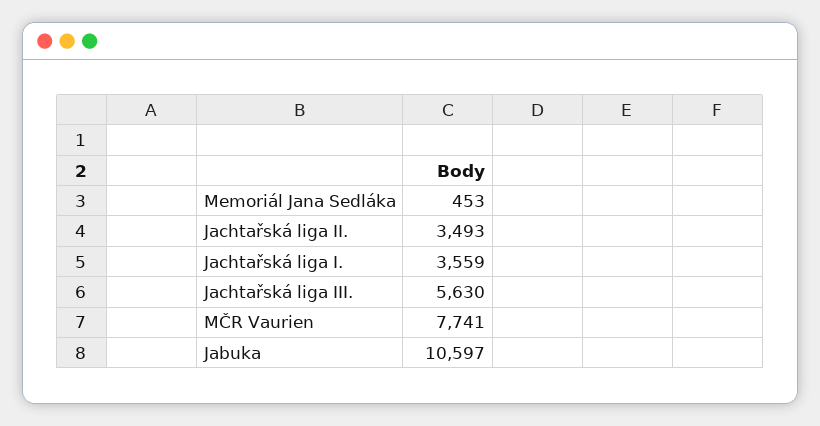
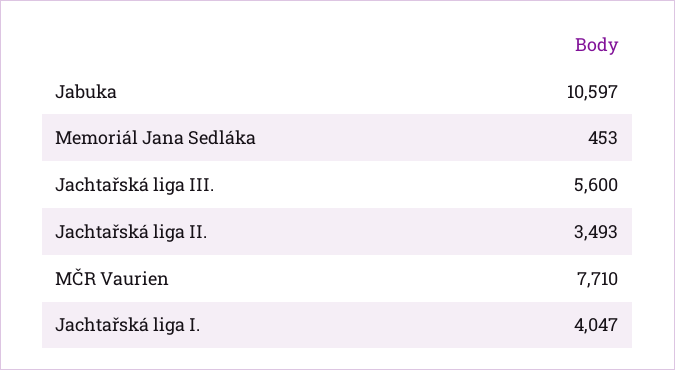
Jachtařská liga I.: 3559 -> 4047
Jachtařská liga III.: 5630 -> 5600
MČR Vaurien: 7741 -> 7710

